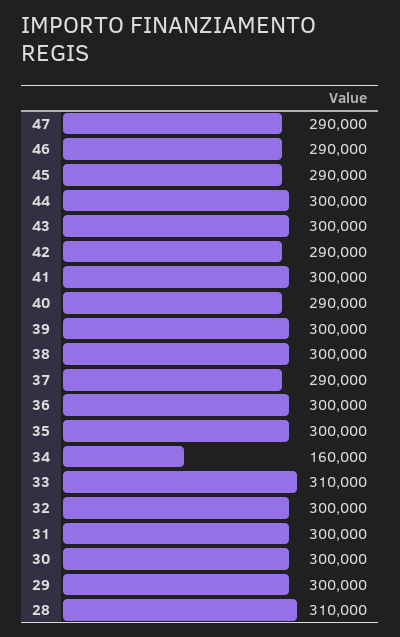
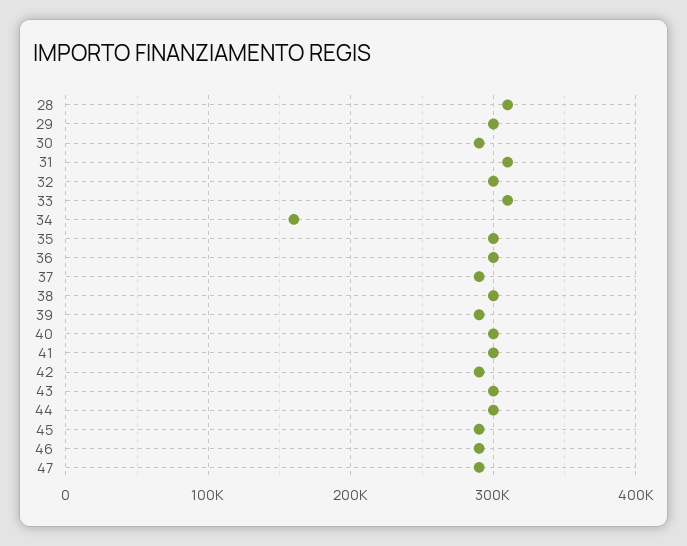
40: 290000 -> 300000
39: 300000 -> 290000
31: 300000 -> 310000
30: 300000 -> 290000

